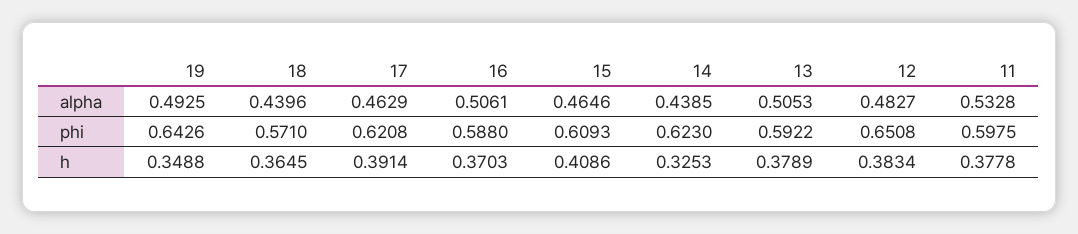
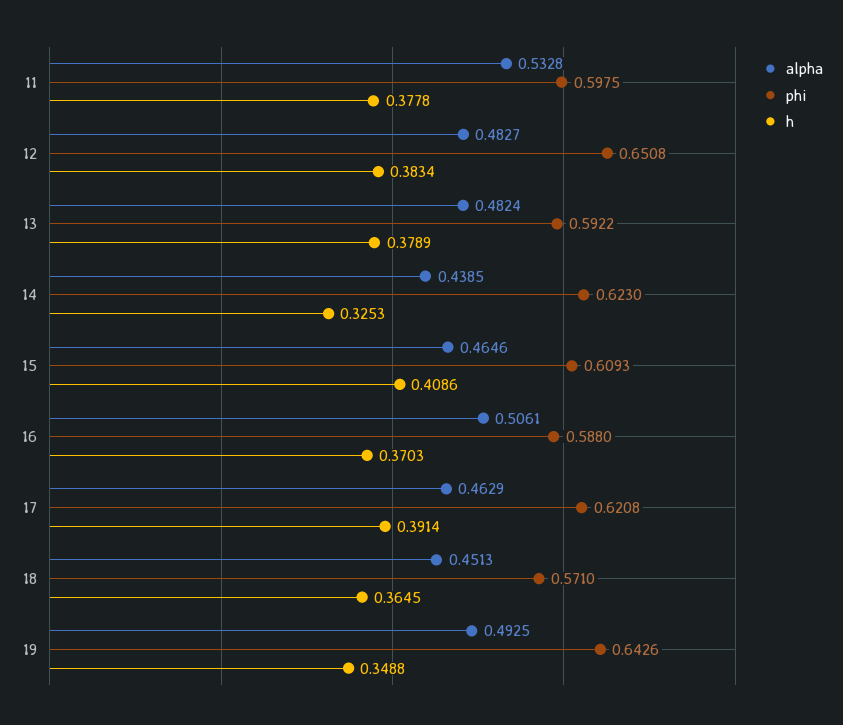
alpha, 18: 0.4396 -> 0.4513
alpha, 13: 0.5053 -> 0.4824

